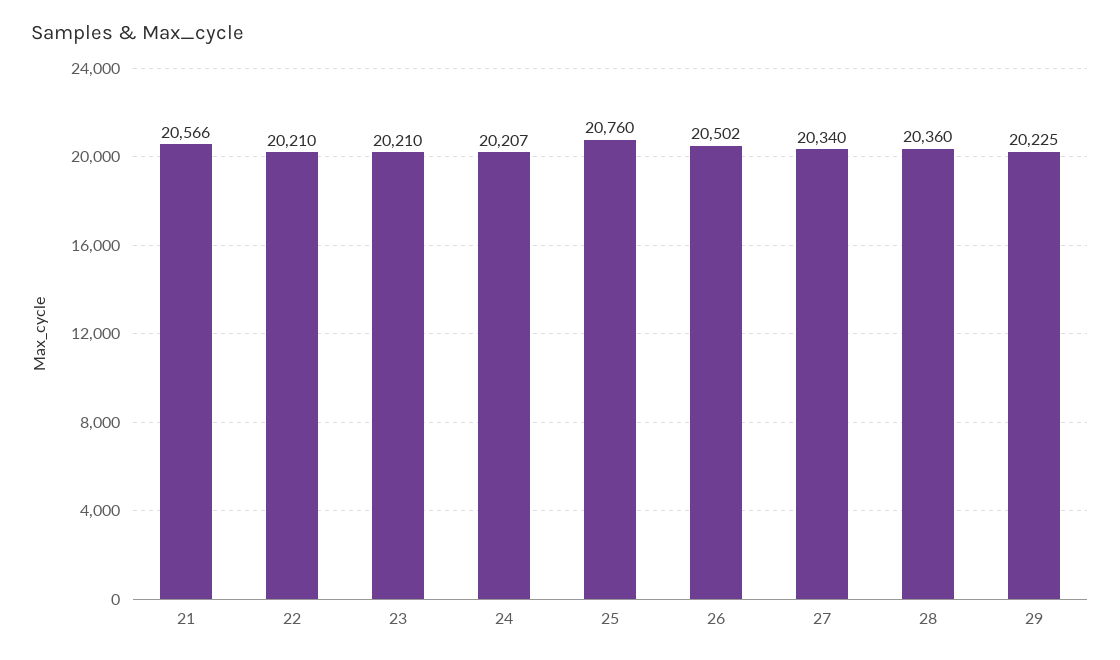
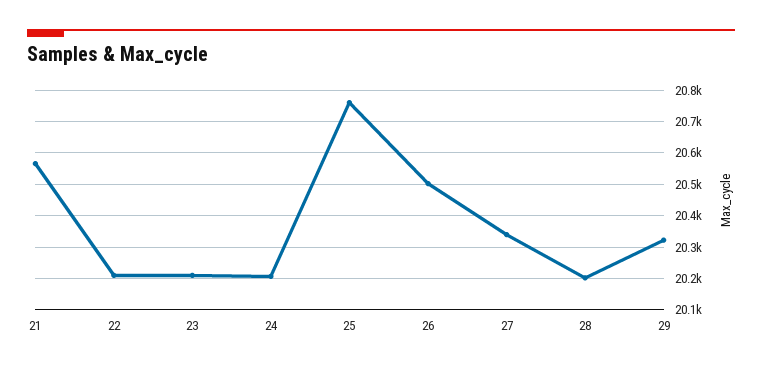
28: 20360 -> 20200
29: 20225 -> 20320

